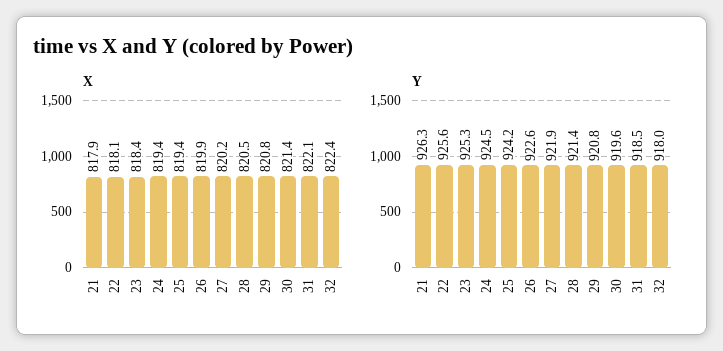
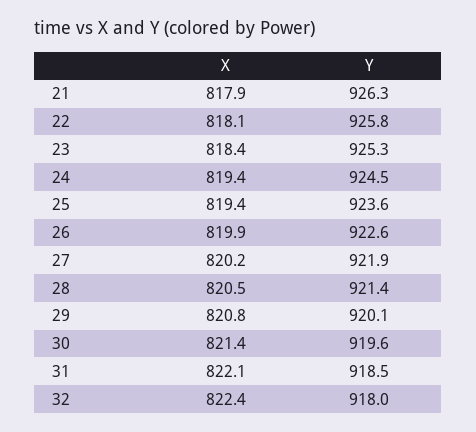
Y, 22: 925.6 -> 925.8
Y, 25: 924.2 -> 923.6
Y, 29: 920.8 -> 920.1

